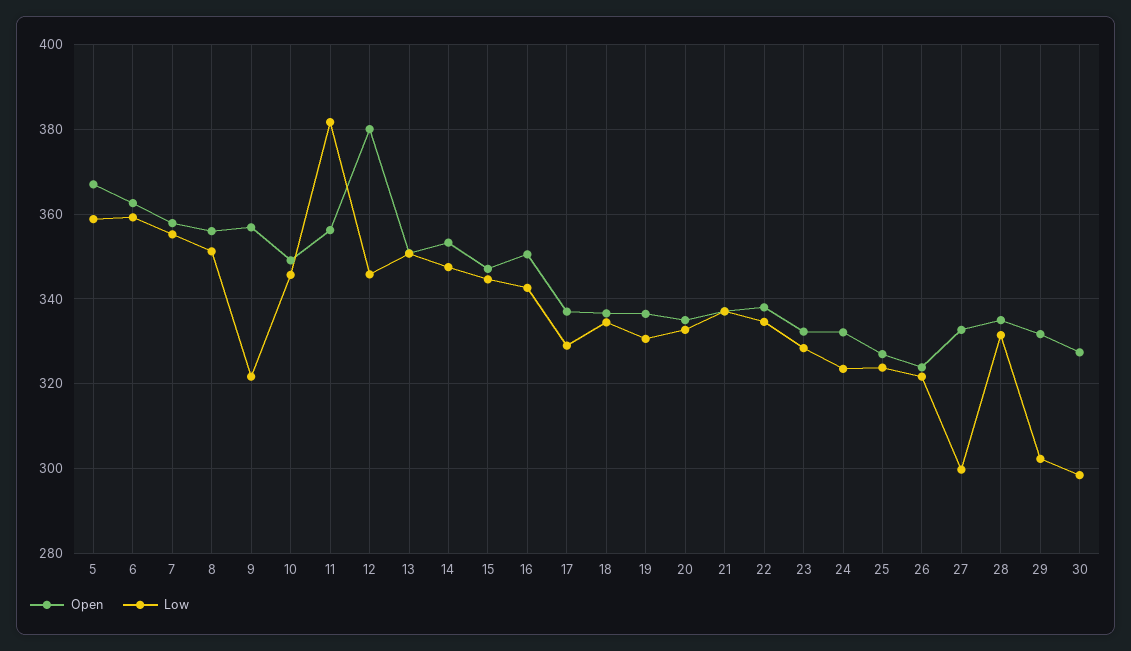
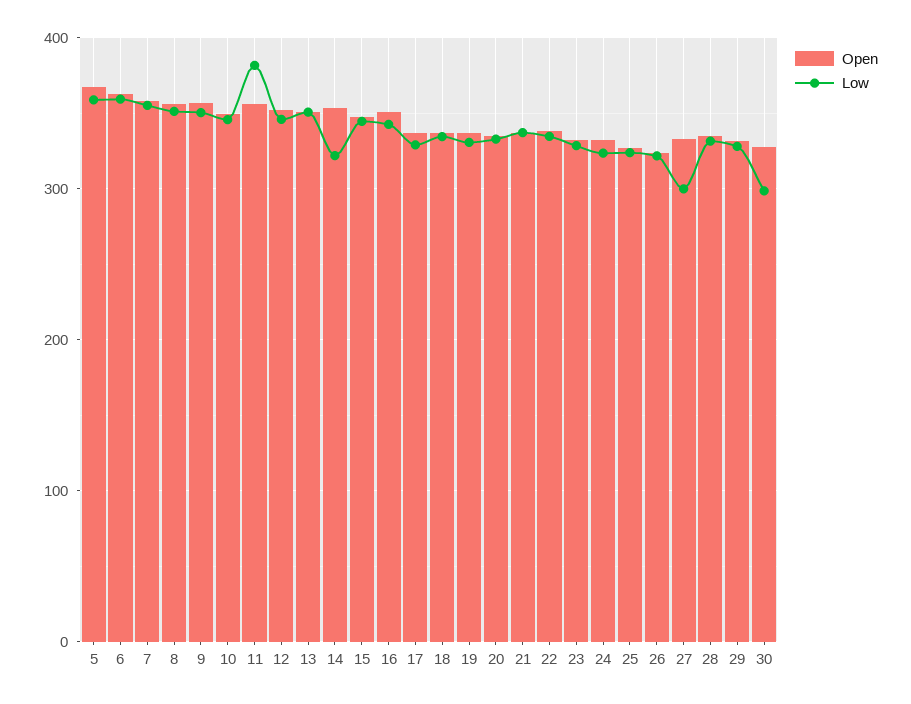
Low, 9: 322 -> 350
Open, 12: 380 -> 350
Low, 14: 348 -> 320
Low, 29: 302 -> 330

